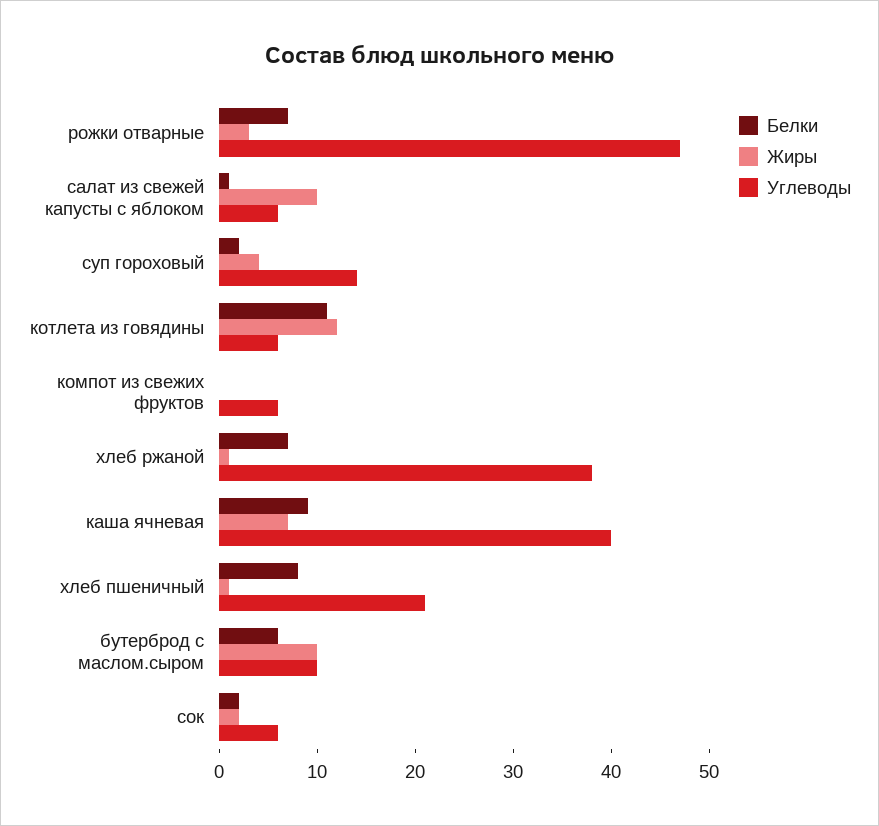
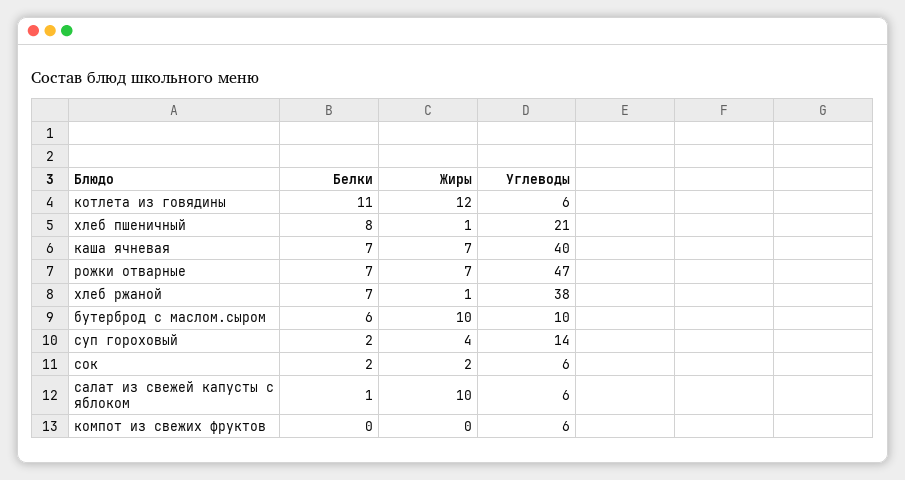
Жиры, рожки отварные: 3 -> 7
Белки, каша ячневая: 9 -> 7

